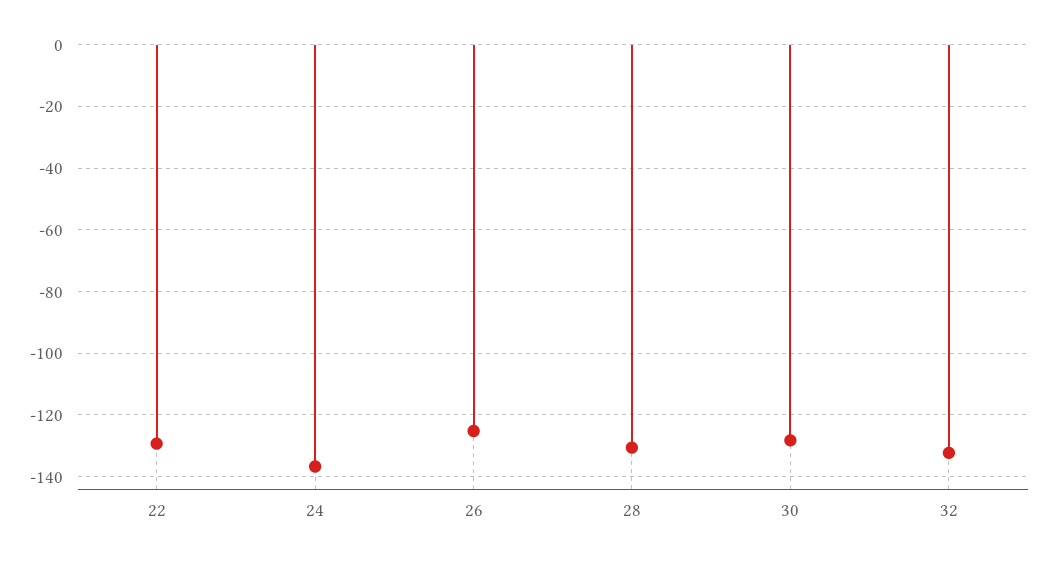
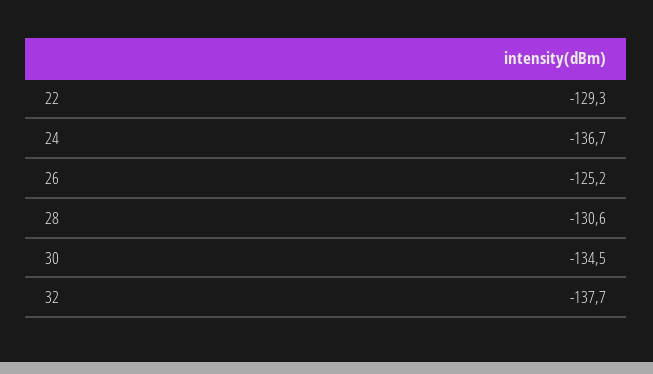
30: -128 -> -134.5
32: -132 -> -137.7

